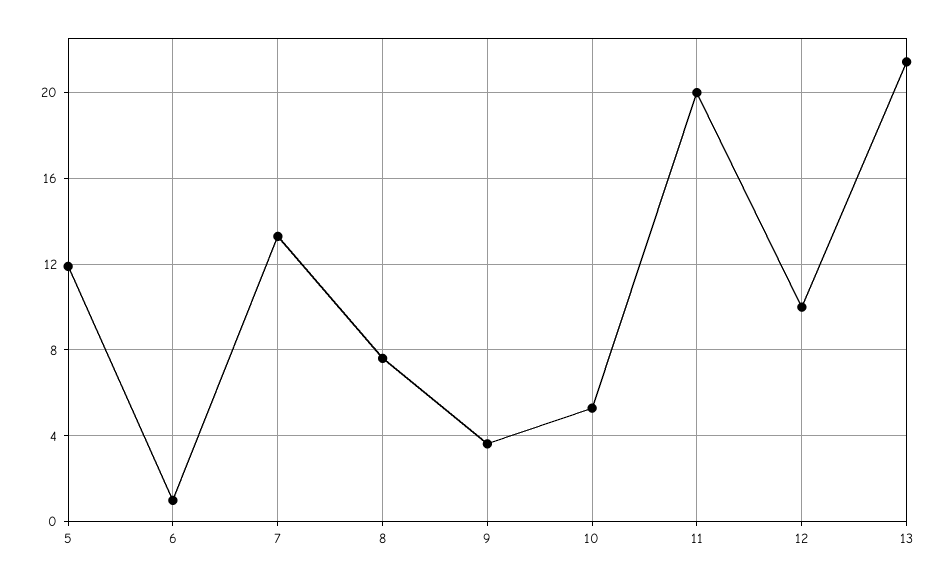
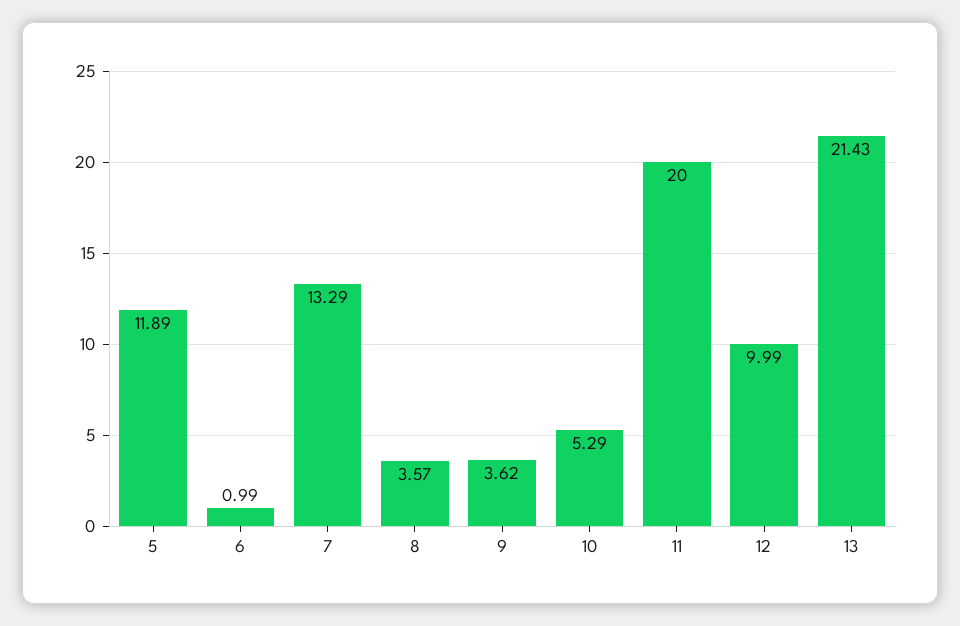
8: 7.5 -> 3.57

